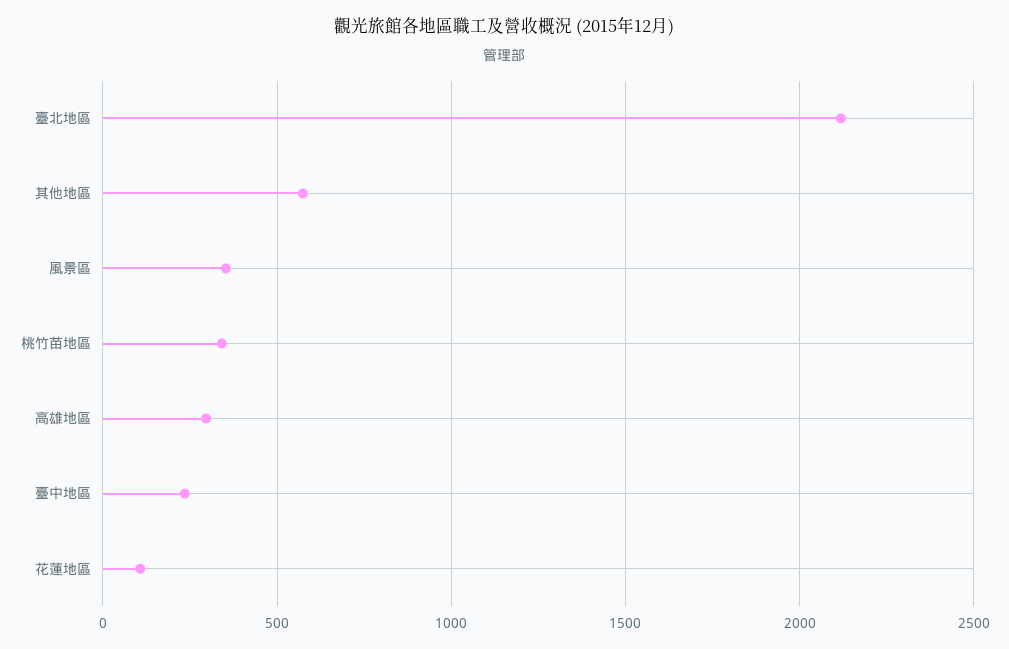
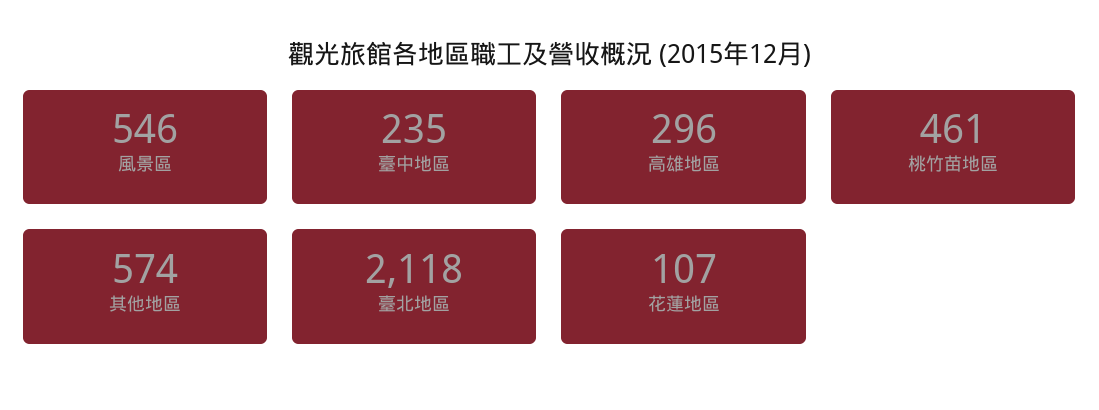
風景區: 350 -> 546
桃竹苗地區: 350 -> 461

